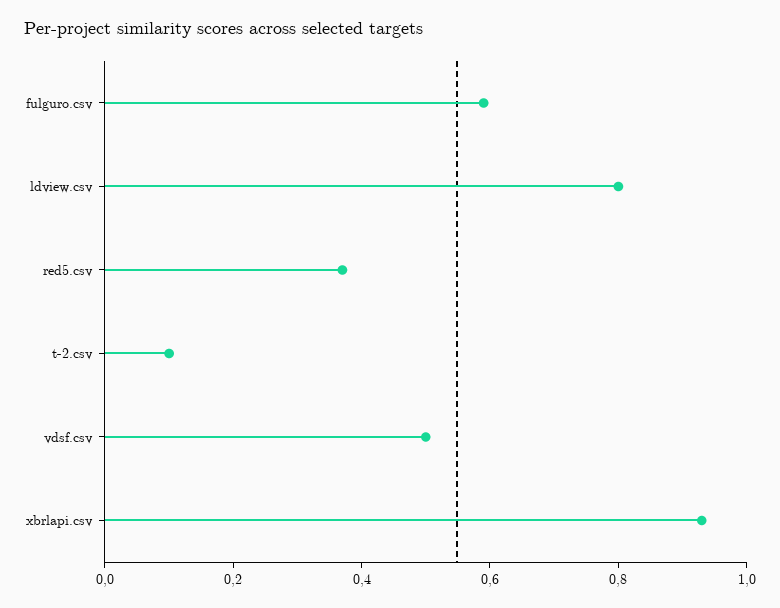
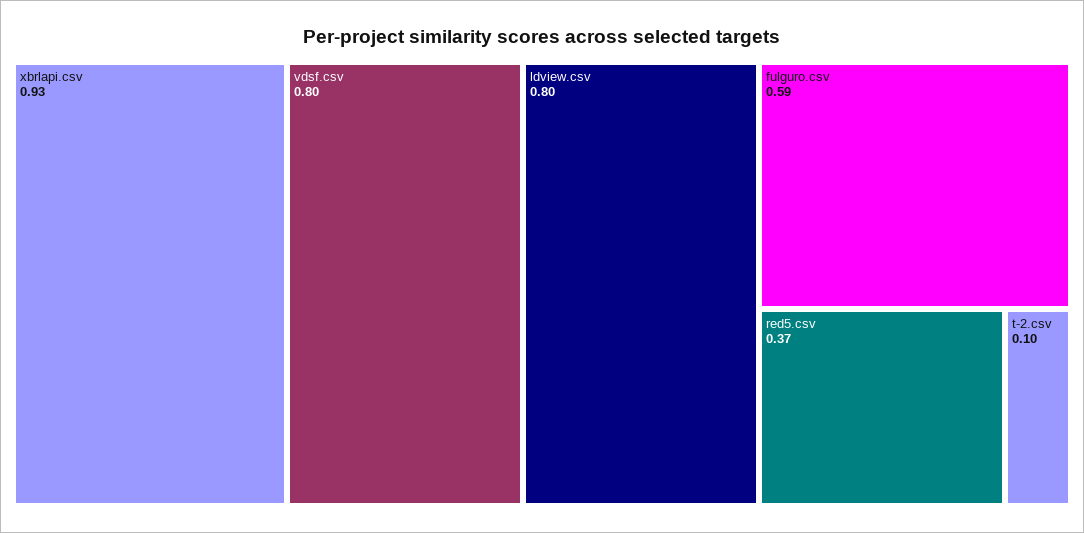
vdsf.csv: 0.5 -> 0.8

